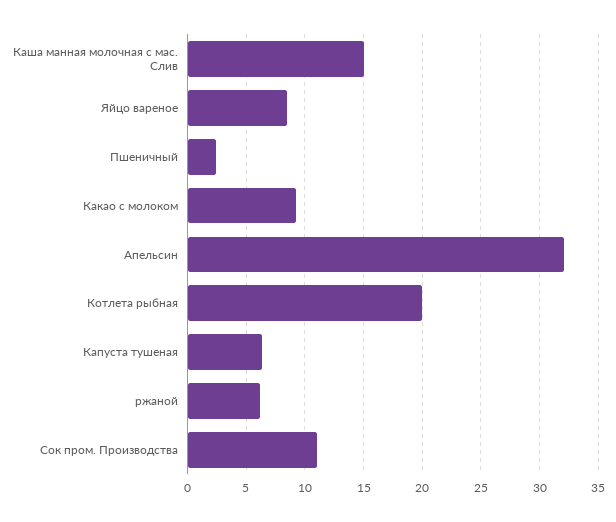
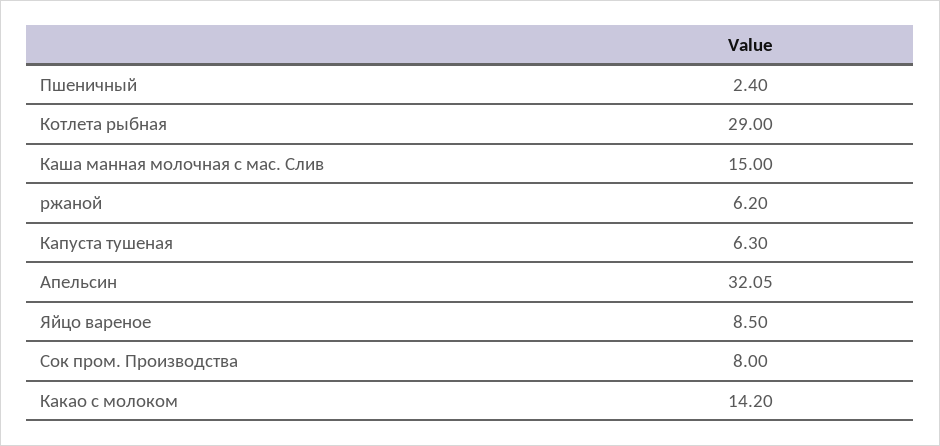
Какао с молоком: 9 -> 14.2
Котлета рыбная: 20 -> 29
Сок пром. Производства: 11 -> 8

